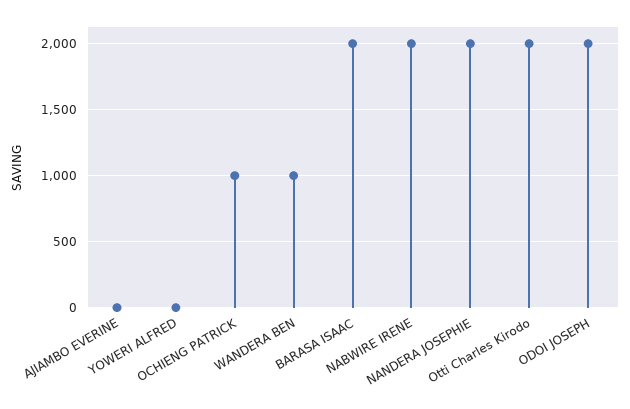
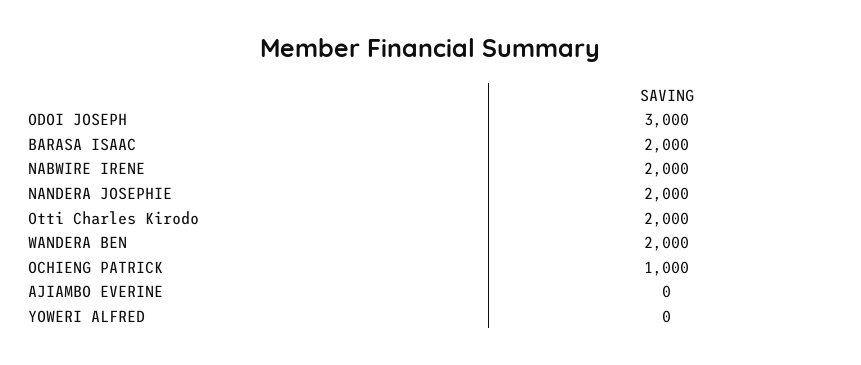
WANDERA BEN: 1000 -> 2000
ODOI JOSEPH: 2000 -> 3000

